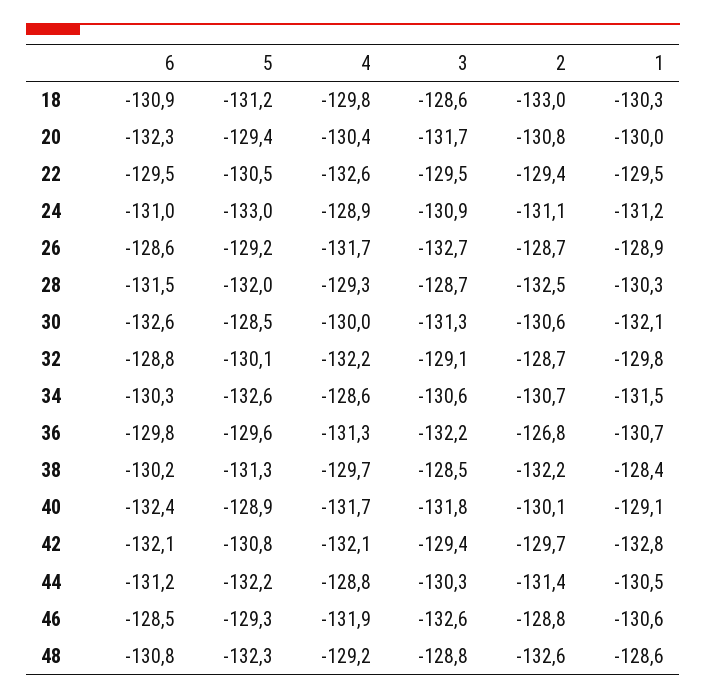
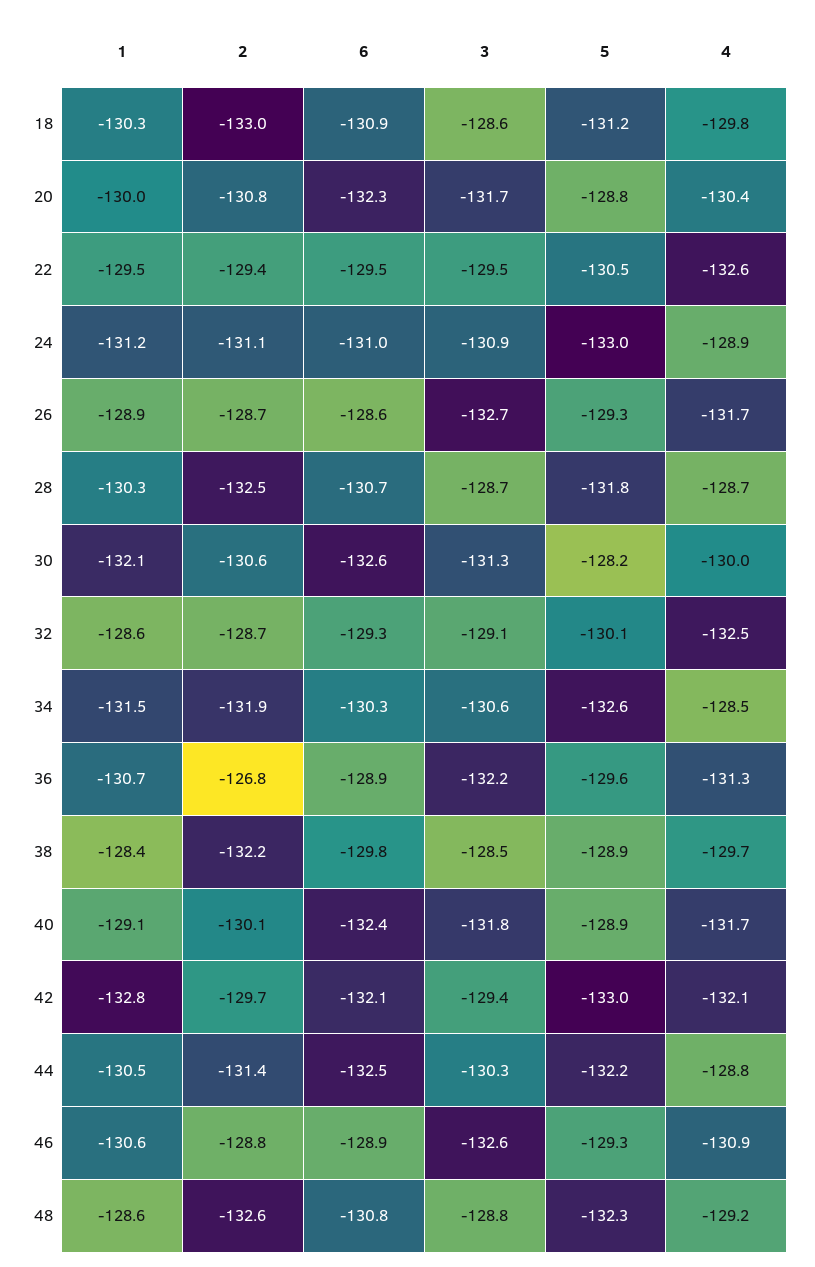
5, 20: -129.4 -> -128.8
5, 26: -129.2 -> -129.3
6, 28: -131.5 -> -130.7
5, 28: -132 -> -131.8
4, 28: -129.3 -> -128.7
5, 30: -128.5 -> -128.2
6, 32: -128.8 -> -129.3
4, 32: -132.2 -> -132.5
1, 32: -129.8 -> -128.6
4, 34: -128.6 -> -128.5
2, 34: -130.7 -> -131.9
6, 36: -129.8 -> -128.9
6, 38: -130.2 -> -129.8
5, 38: -131.3 -> -128.9
5, 42: -130.8 -> -133
6, 44: -131.2 -> -132.5
6, 46: -128.5 -> -128.9
4, 46: -131.9 -> -130.9

